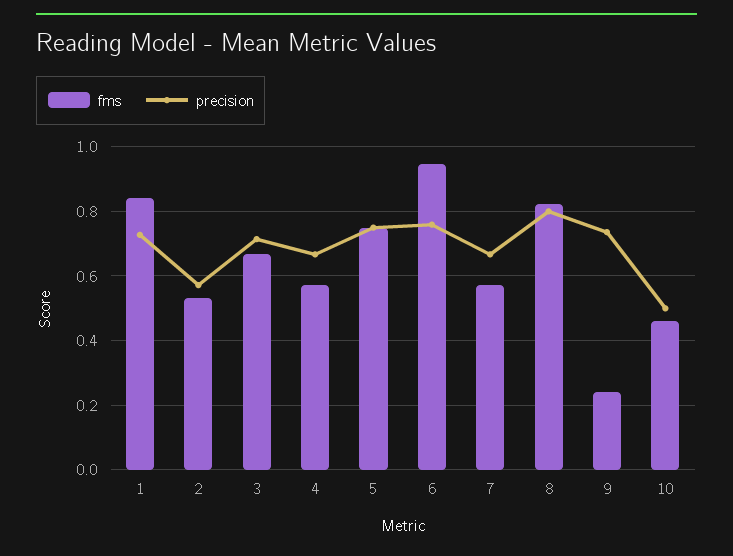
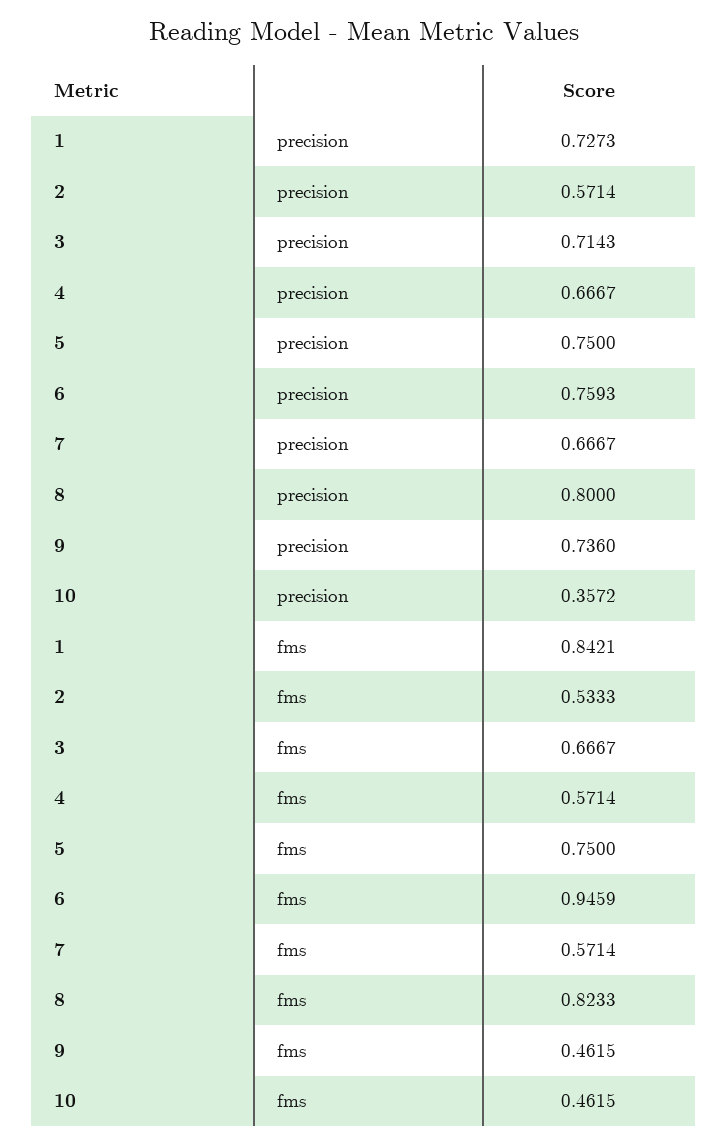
fms, 9: 0.24 -> 0.4615
precision, 10: 0.5 -> 0.3572

